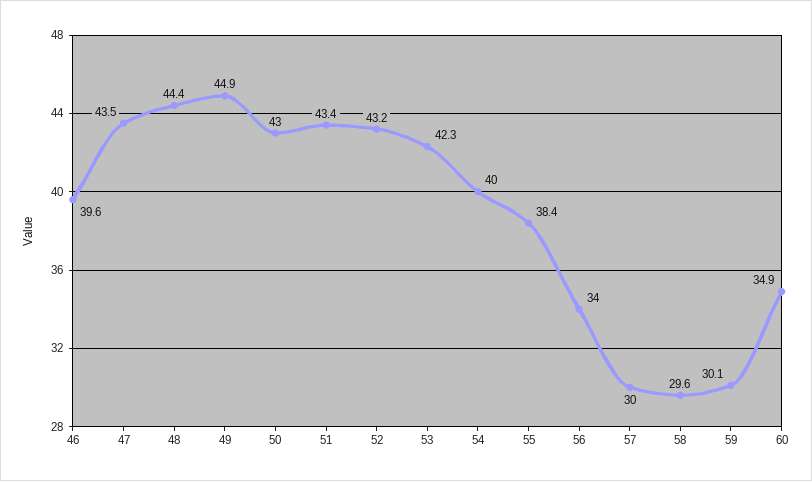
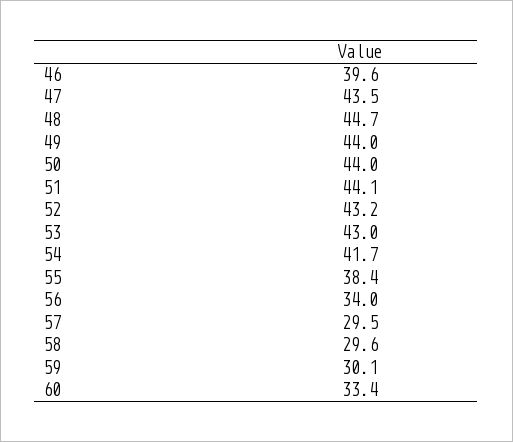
48: 44.4 -> 44.7
49: 44.9 -> 44
50: 43 -> 44
51: 43.4 -> 44.1
53: 42.3 -> 43
54: 40 -> 41.7
57: 30 -> 29.5
60: 34.9 -> 33.4

